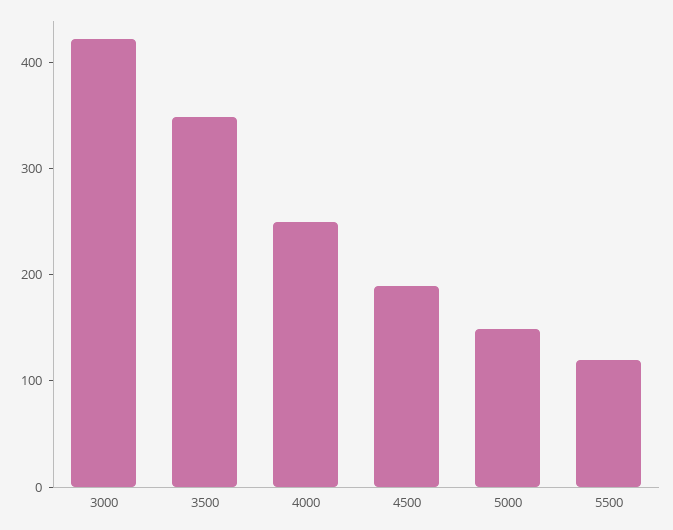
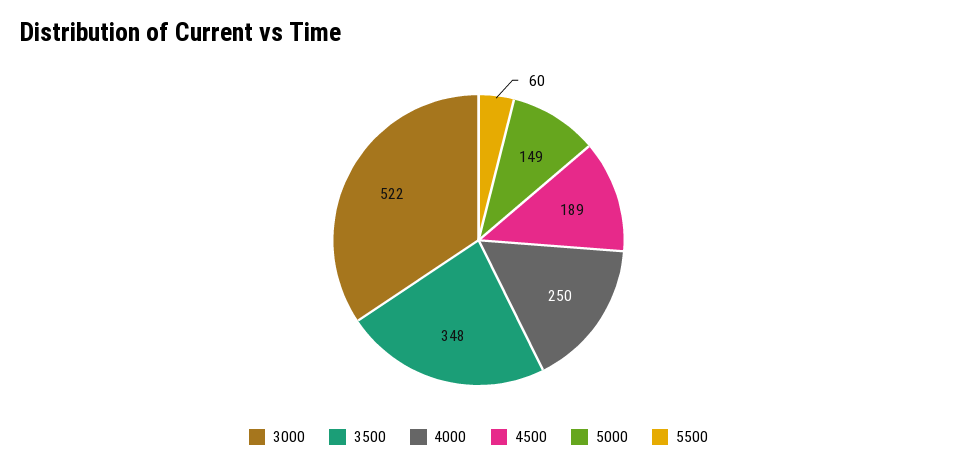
3000: 420 -> 522
5500: 120 -> 60

